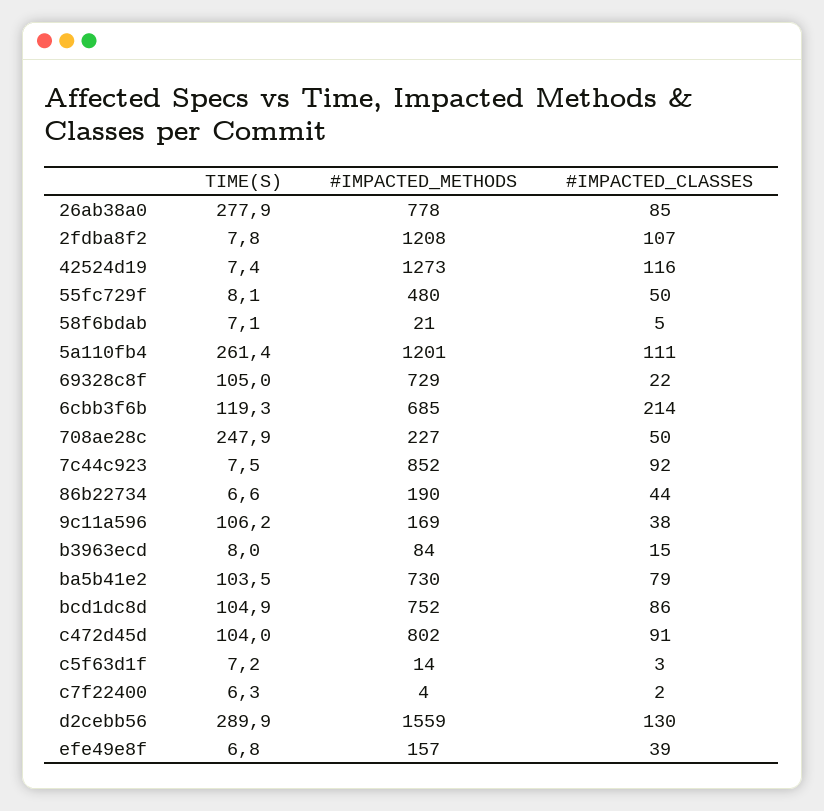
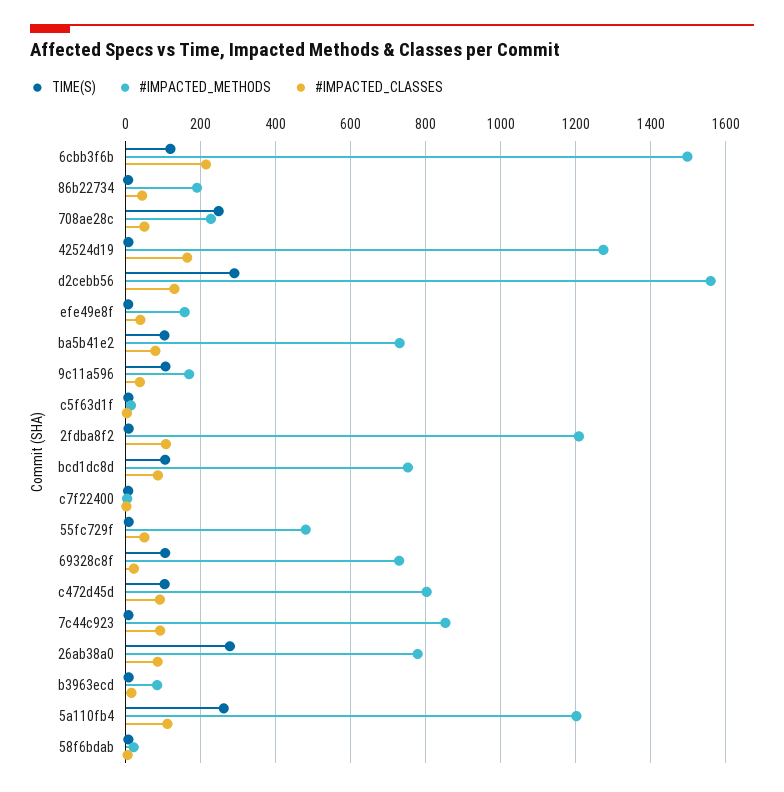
#IMPACTED_CLASSES, 42524d19: 116 -> 160
#IMPACTED_METHODS, 6cbb3f6b: 685 -> 1500

